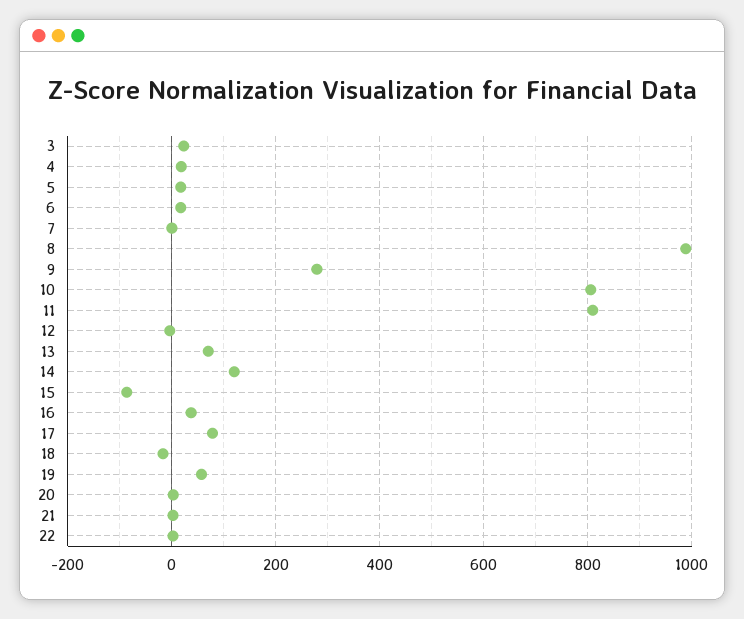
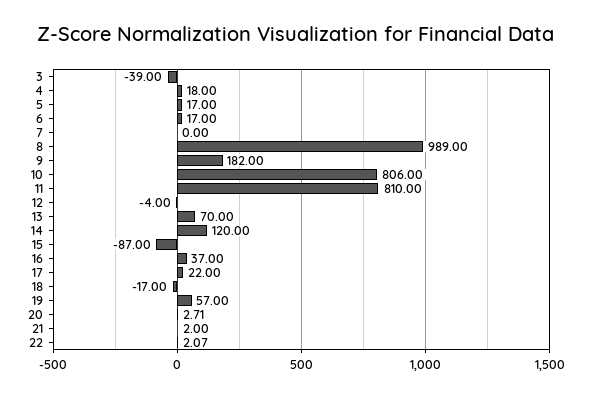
3: 20 -> -39
9: 280 -> 182
17: 80 -> 22

